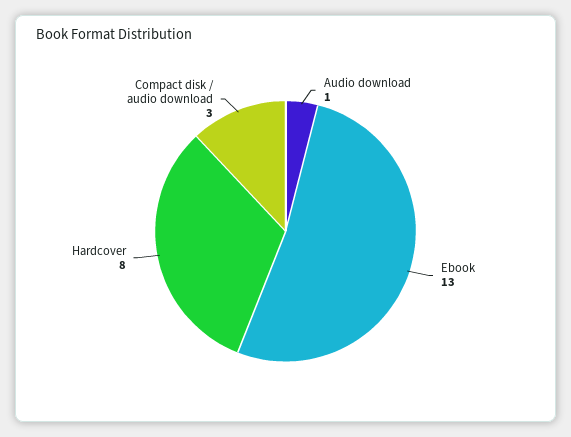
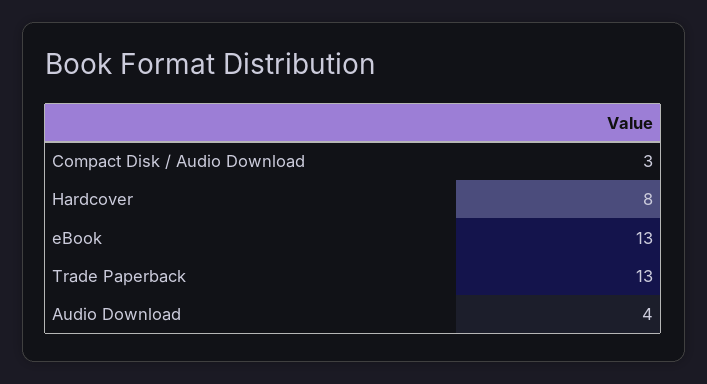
Audio download: 1 -> 4
Trade Paperback: none -> 13

